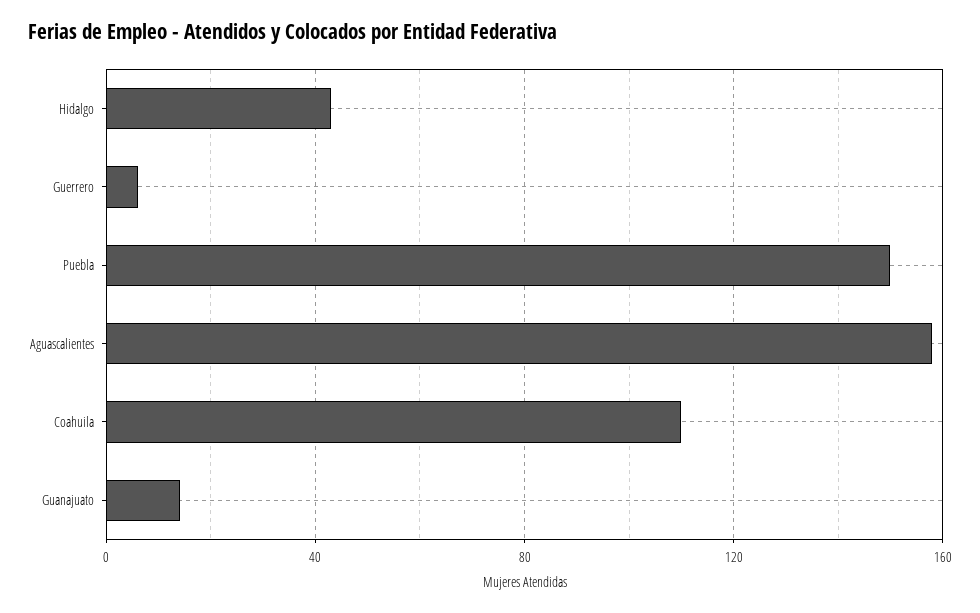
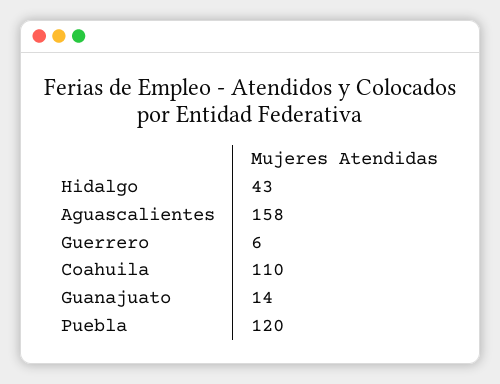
Puebla: 150 -> 120

